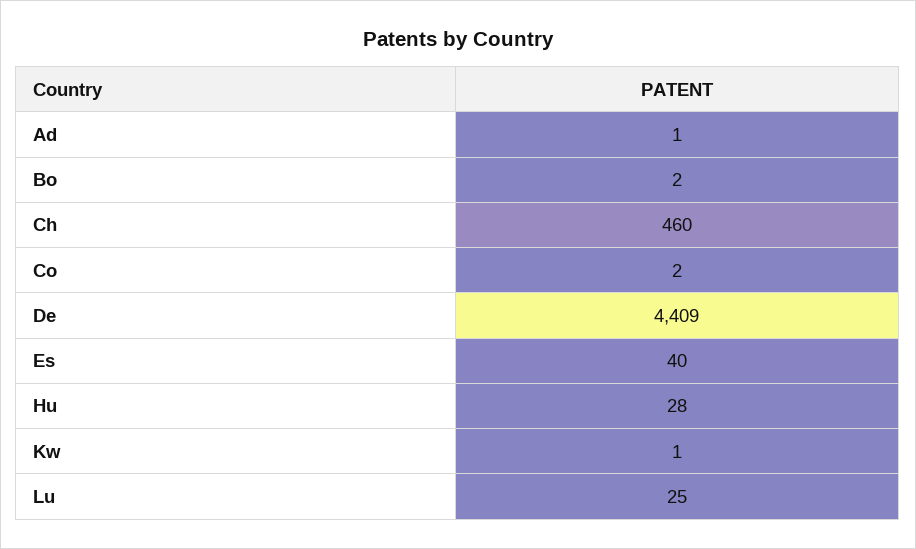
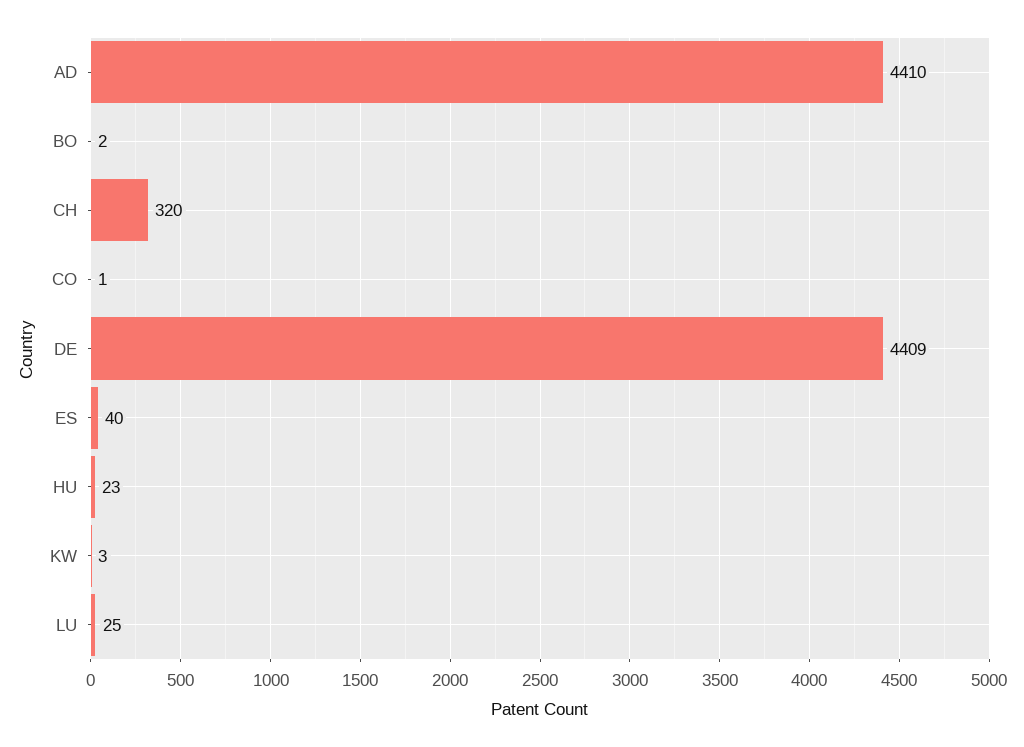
Ad: 1 -> 4410
Ch: 460 -> 320
Co: 2 -> 1
Hu: 28 -> 23
Kw: 1 -> 3

